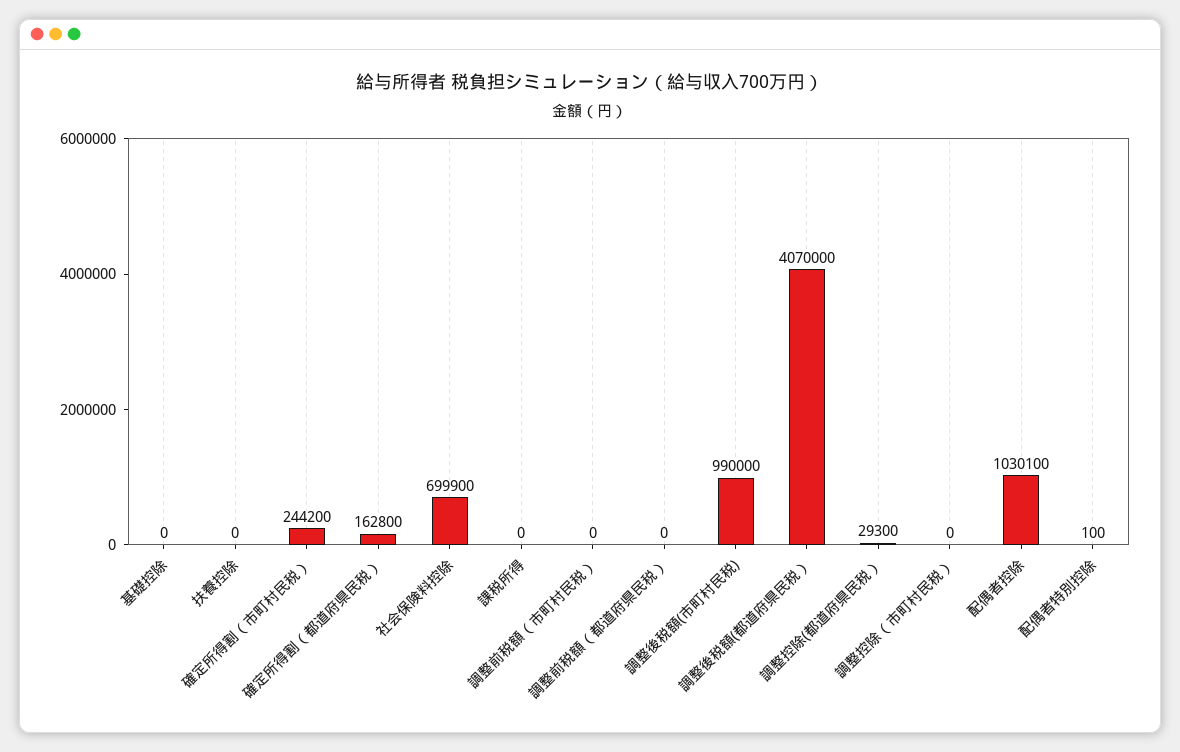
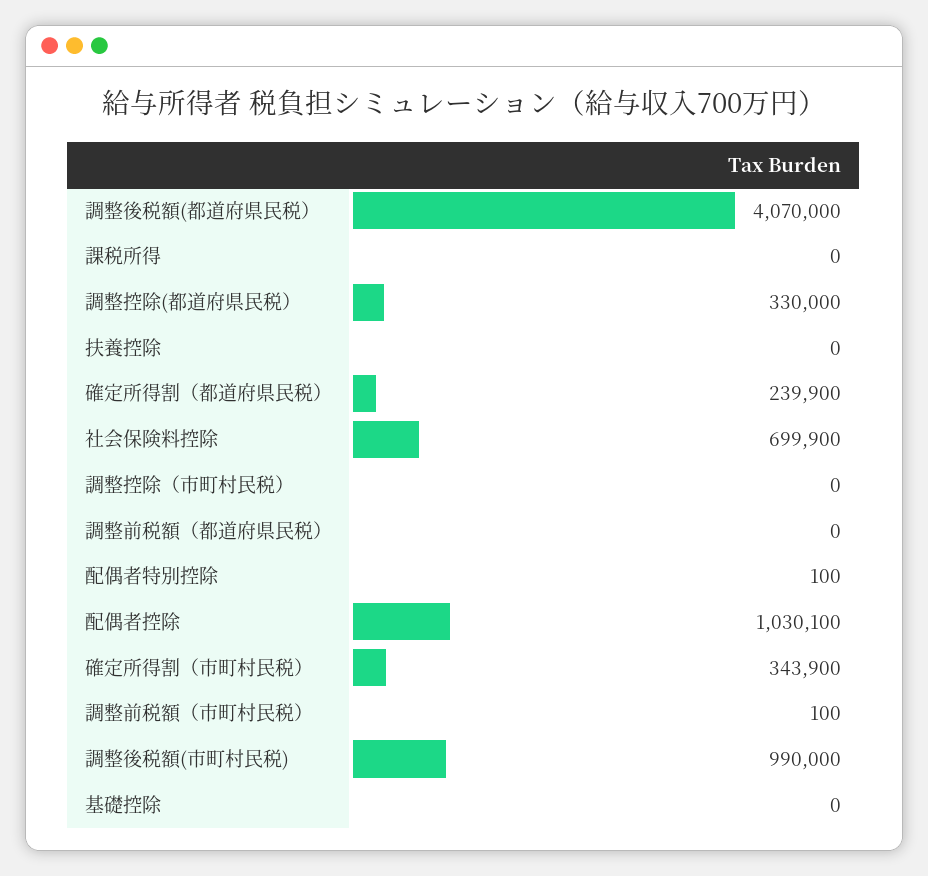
確定所得割（市町村民税）: 244200 -> 343900
確定所得割（都道府県民税）: 162800 -> 239900
調整前税額（市町村民税）: 0 -> 100
調整控除(都道府県民税）: 29300 -> 330000

